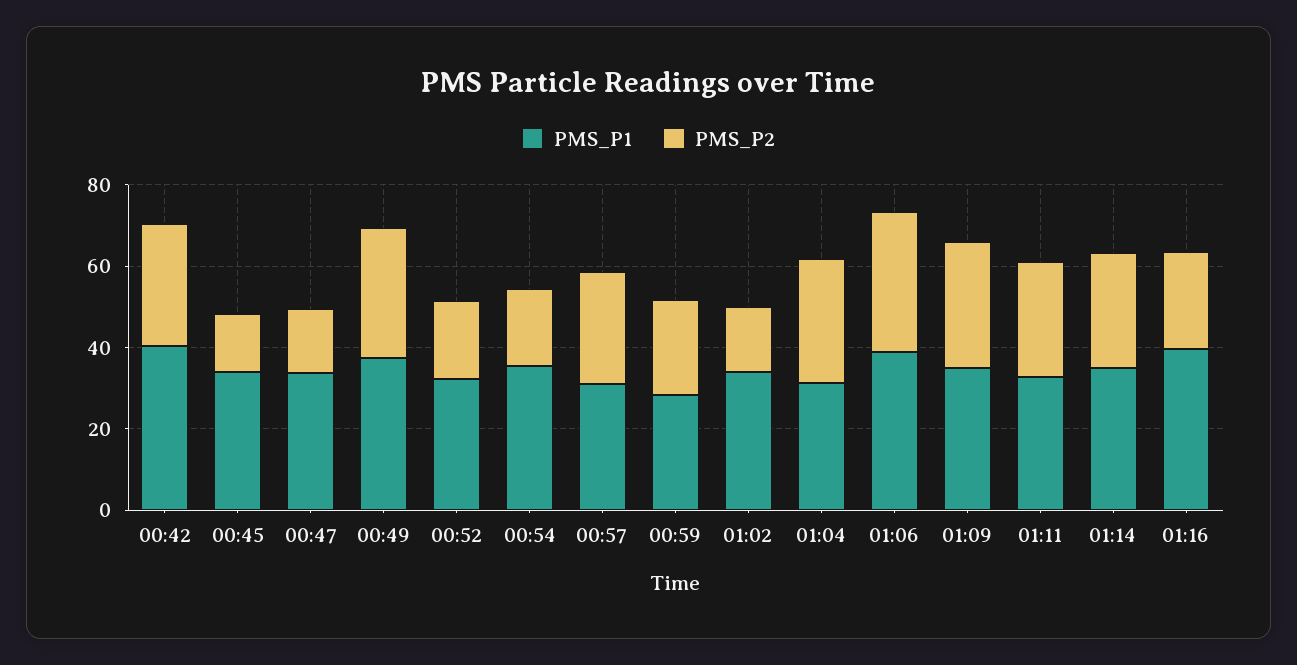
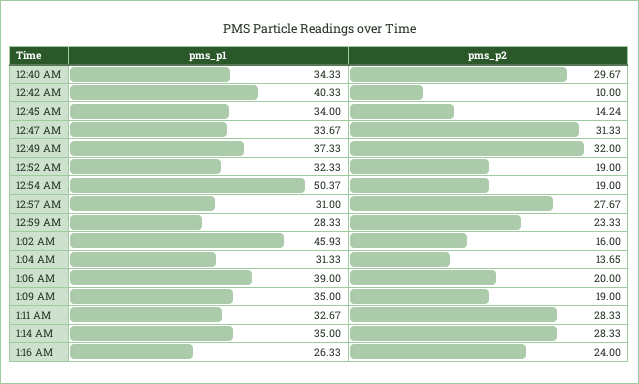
PMS_P2, 00:42: 30 -> 10
PMS_P2, 00:47: 15 -> 31.33
PMS_P1, 00:54: 35 -> 50.37
PMS_P1, 01:02: 35 -> 45.93
PMS_P2, 01:04: 30 -> 13.65
PMS_P2, 01:06: 35 -> 20
PMS_P2, 01:09: 30 -> 19
PMS_P1, 01:16: 40 -> 26.33
PMS_P1, 12:40 AM: none -> 34.33
PMS_P2, 12:40 AM: none -> 29.67

